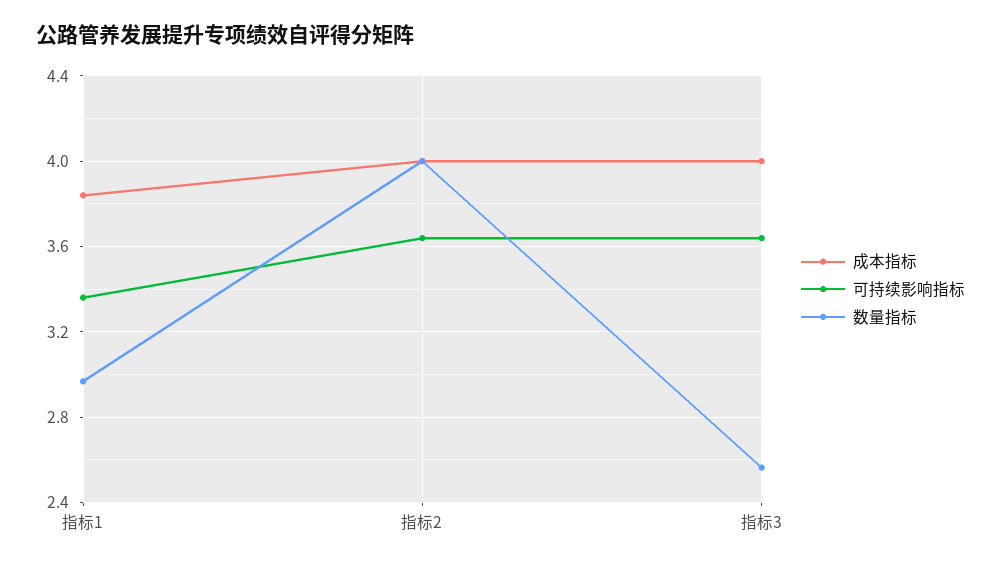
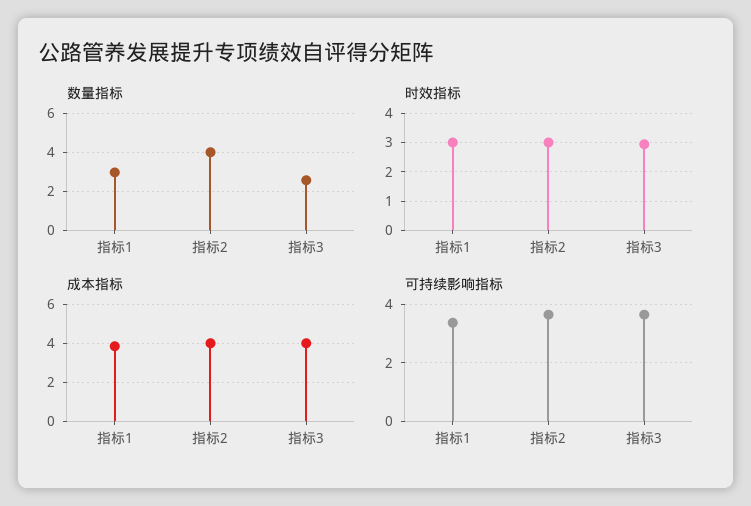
时效指标, 指标1: none -> 3
时效指标, 指标2: none -> 3
时效指标, 指标3: none -> 3

